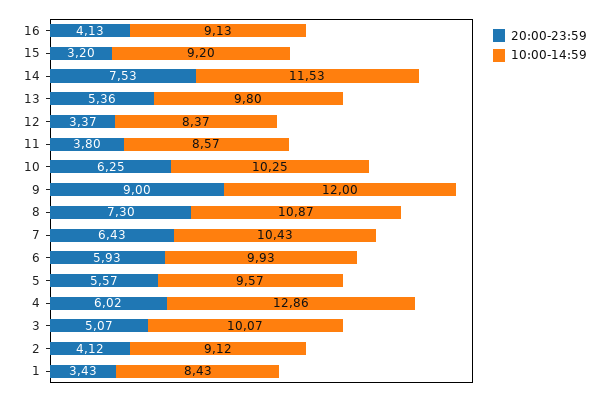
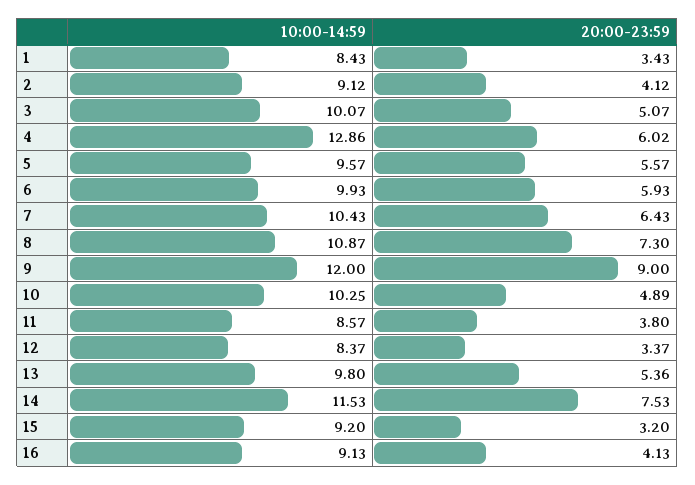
20:00-23:59, 10: 6.25 -> 4.89

